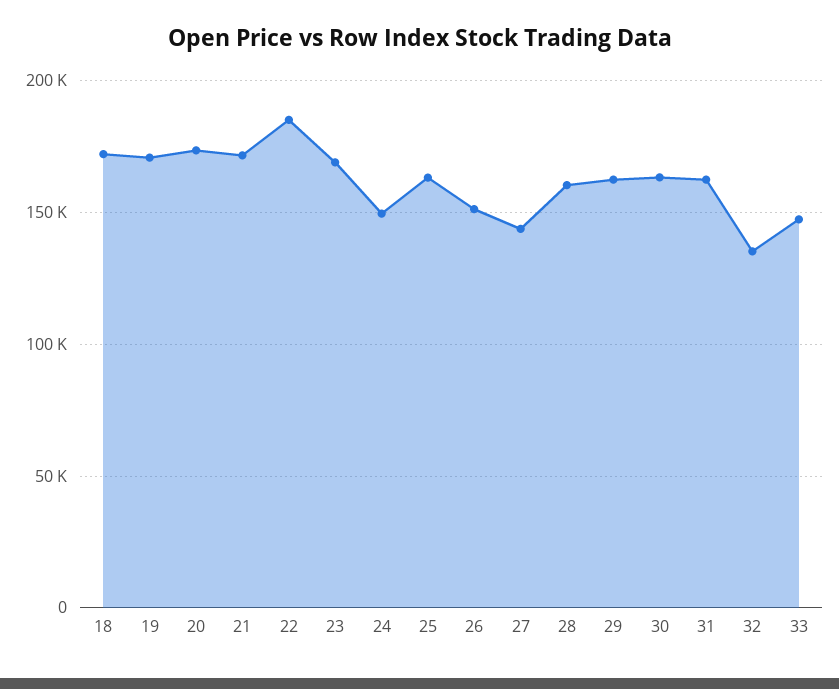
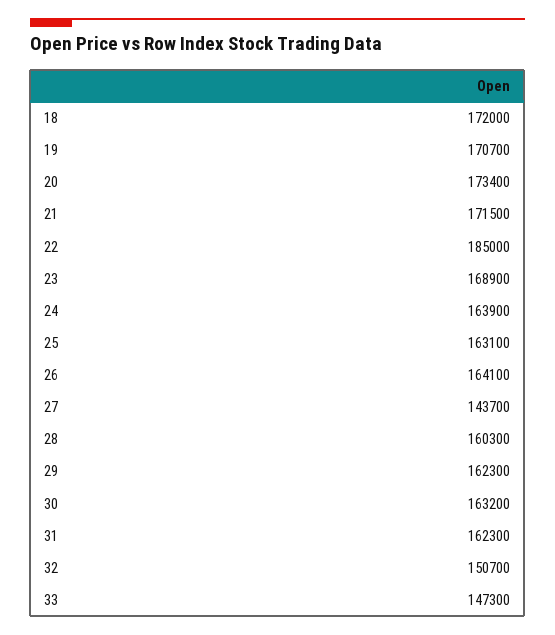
24: 150000 -> 163900
26: 150000 -> 164100
32: 135000 -> 150700

